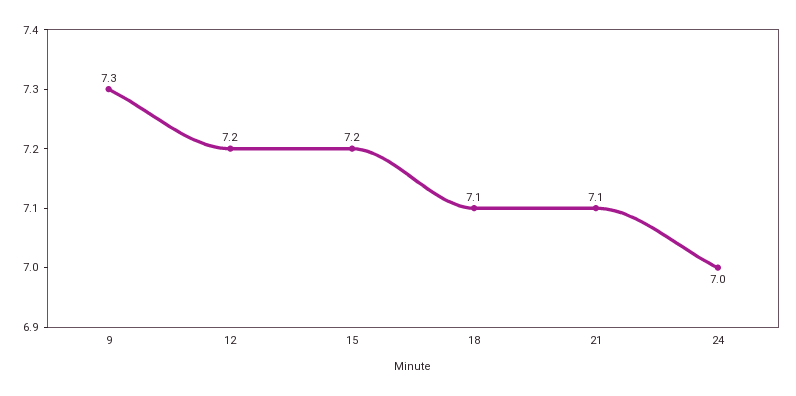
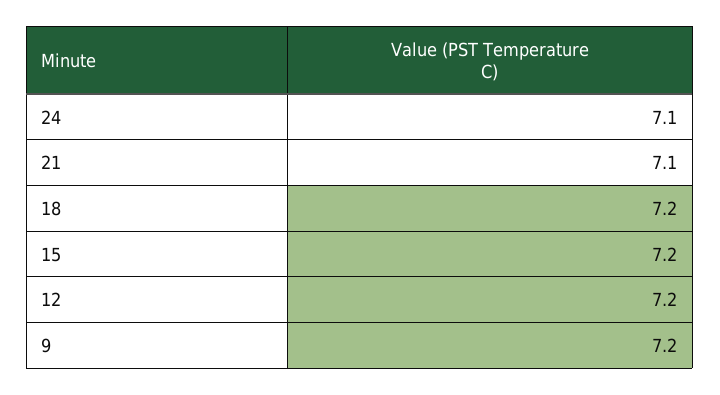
9: 7.3 -> 7.2
18: 7.1 -> 7.2
24: 7 -> 7.1

